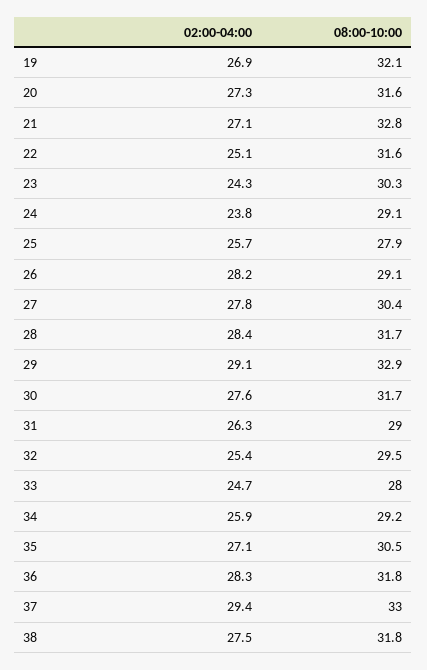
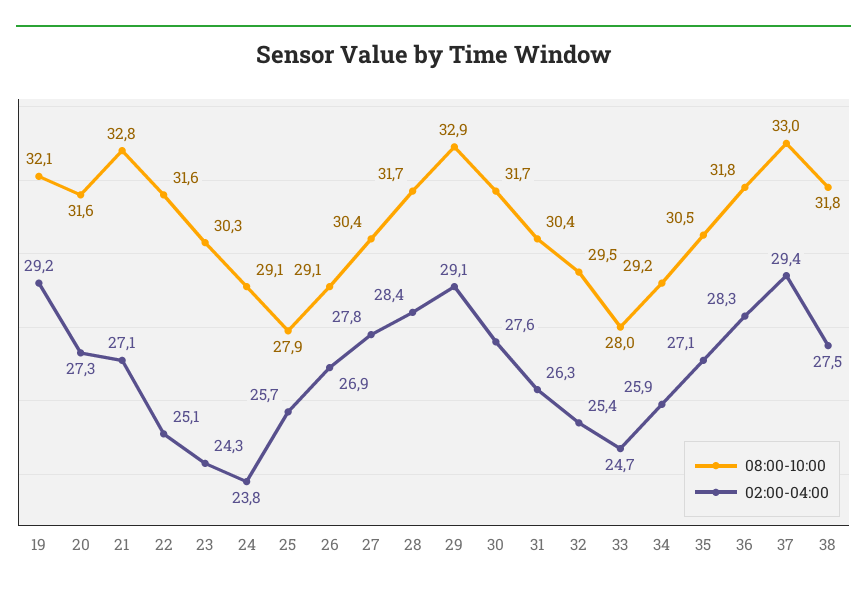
02:00-04:00, 19: 26.9 -> 29.2
02:00-04:00, 26: 28.2 -> 26.9
08:00-10:00, 31: 29 -> 30.4

